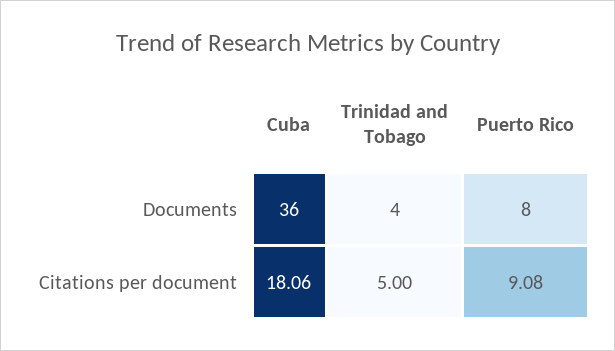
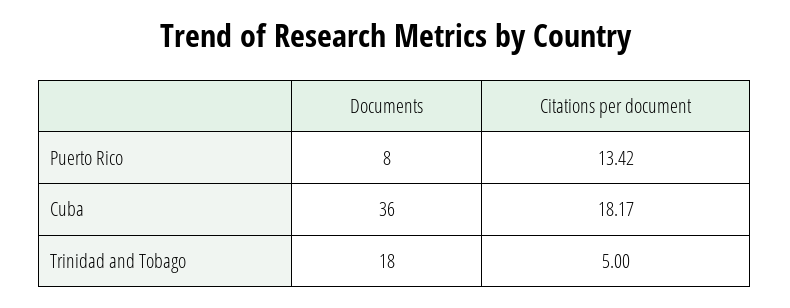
Trinidad and Tobago, Documents: 4 -> 18
Cuba, Citations per document: 18.06 -> 18.17
Puerto Rico, Citations per document: 9.08 -> 13.42

